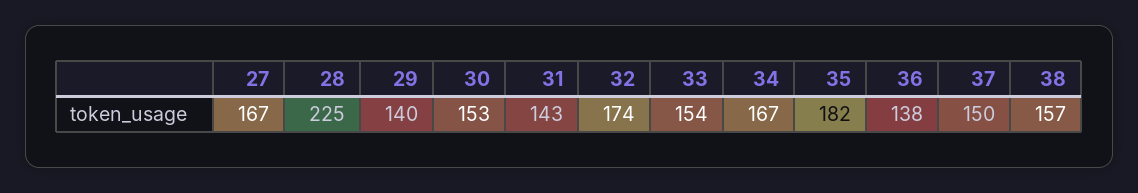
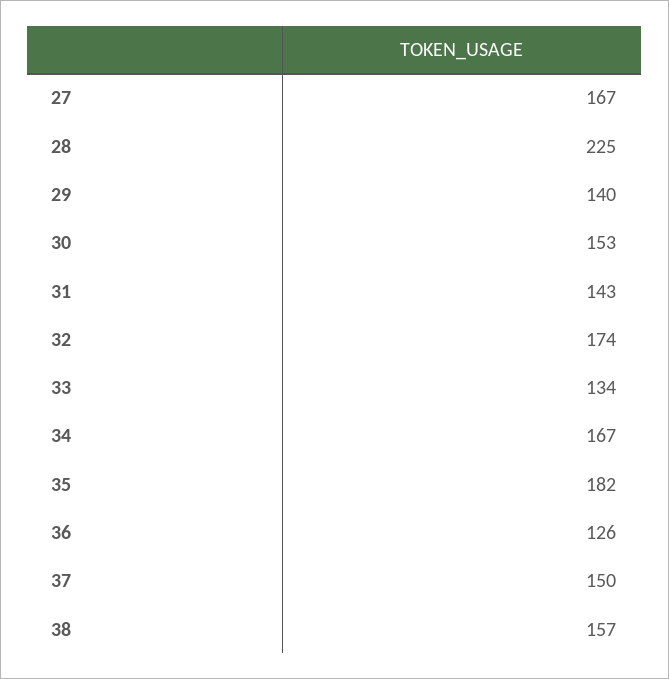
33: 154 -> 134
36: 138 -> 126

